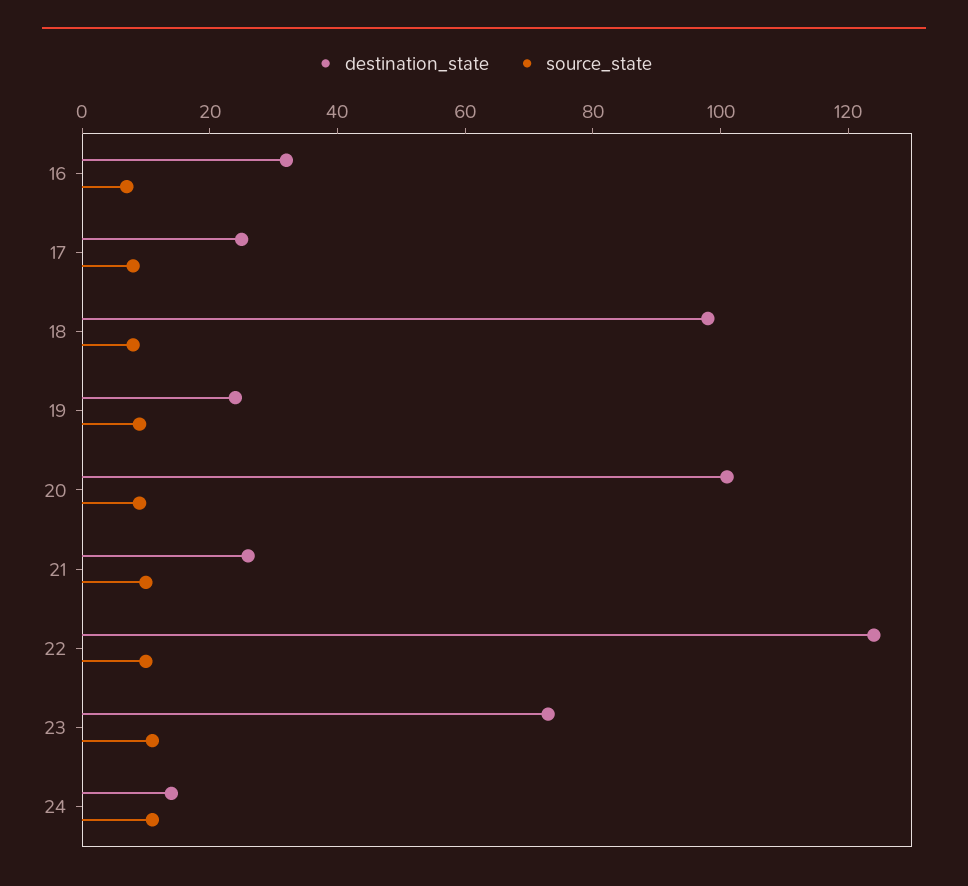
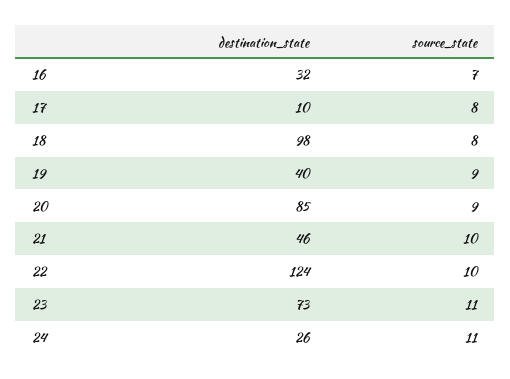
destination_state, 17: 25 -> 10
destination_state, 19: 25 -> 40
destination_state, 20: 100 -> 85
destination_state, 21: 25 -> 46
destination_state, 24: 15 -> 26

